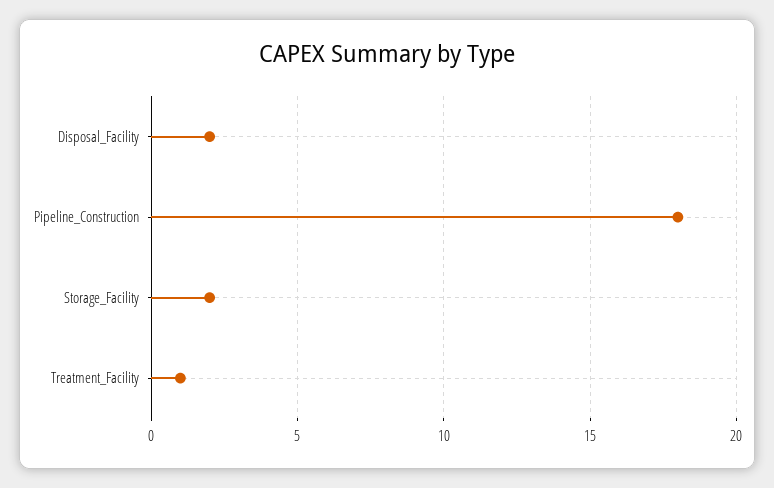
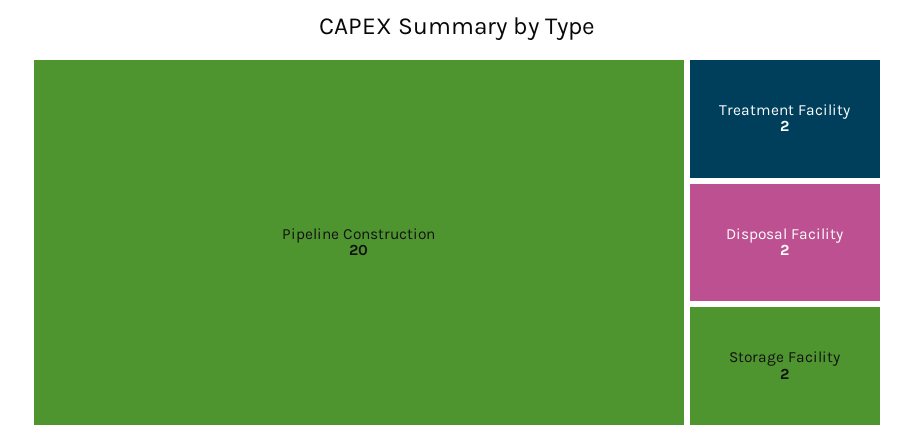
Pipeline_Construction: 18 -> 20
Treatment_Facility: 1 -> 2

